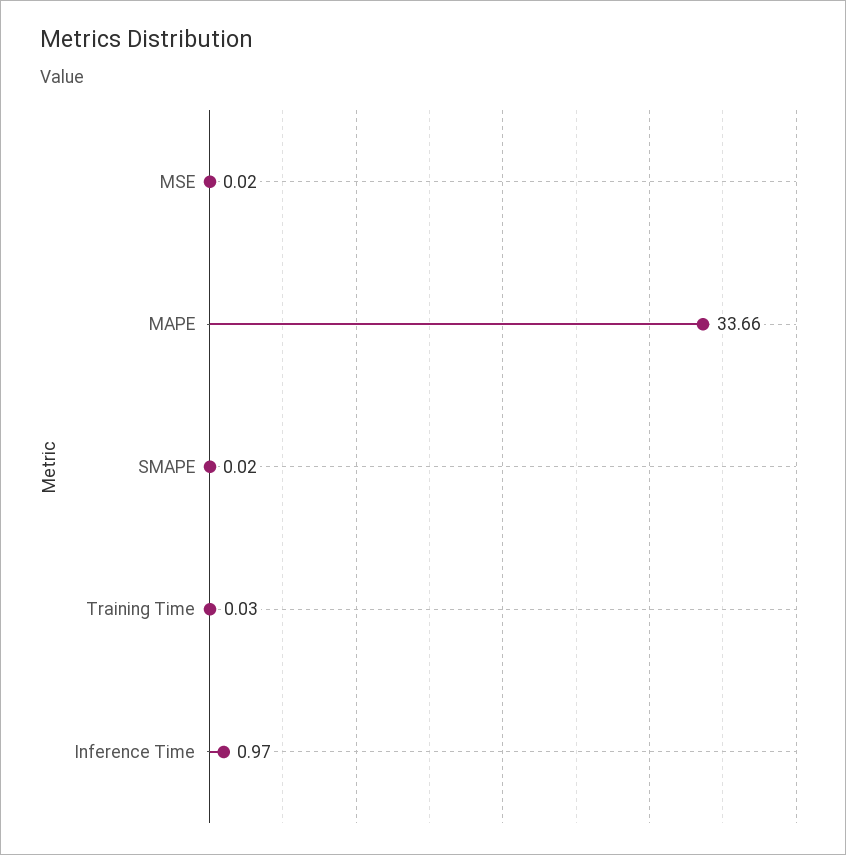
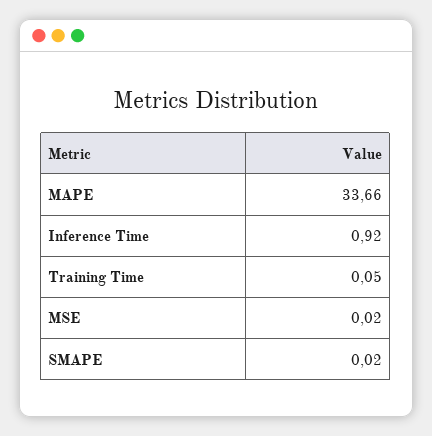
Training Time: 0.03 -> 0.05
Inference Time: 0.97 -> 0.92

